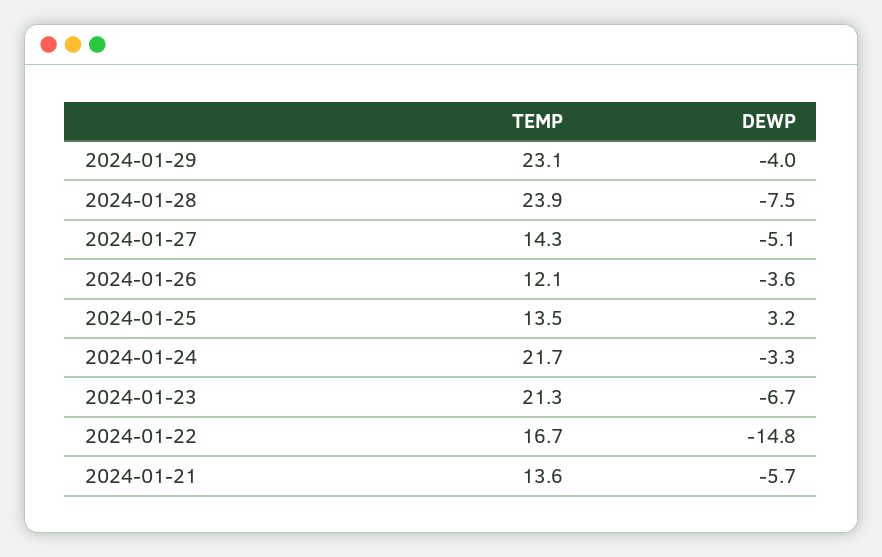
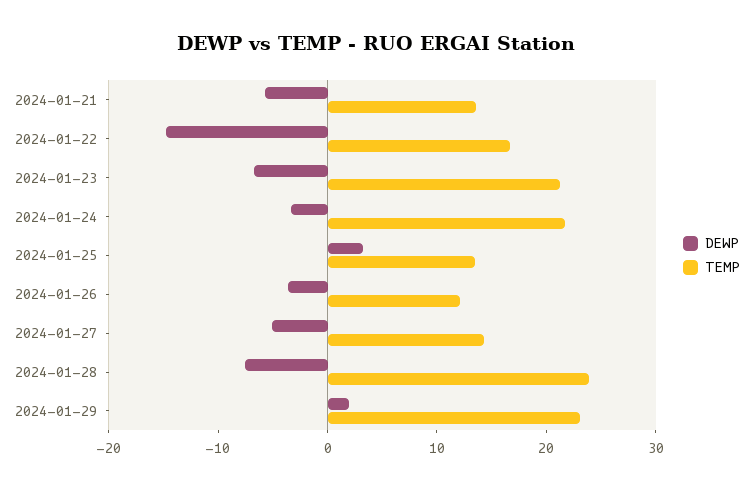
DEWP, 2024-01-29: -4 -> 2

